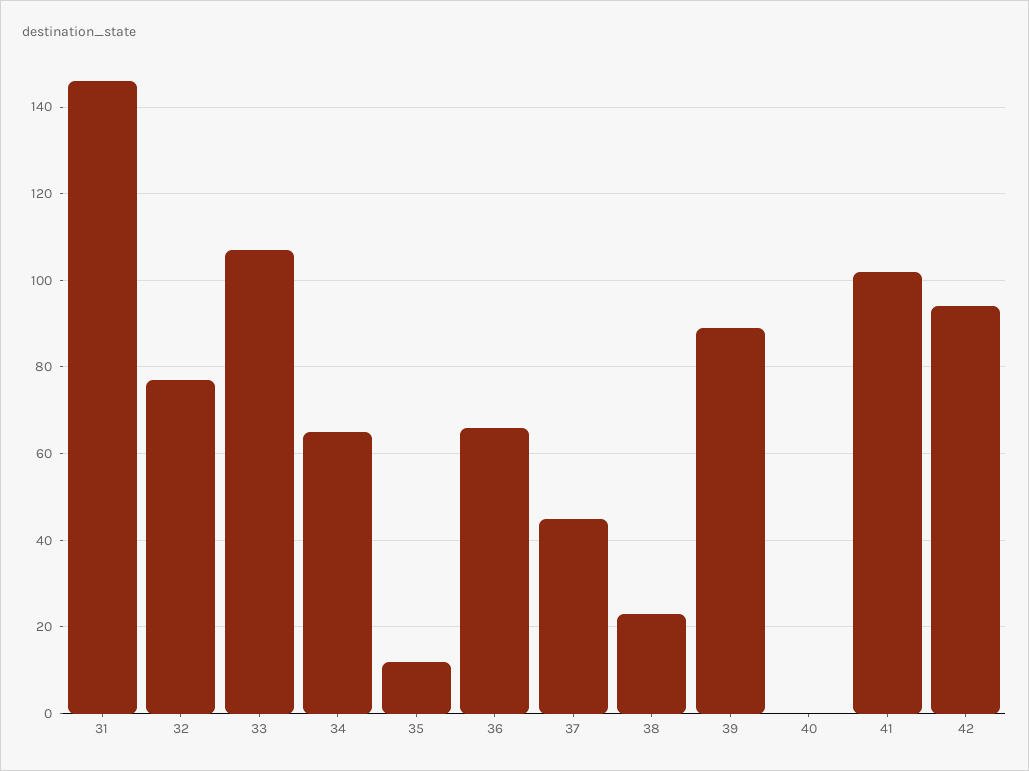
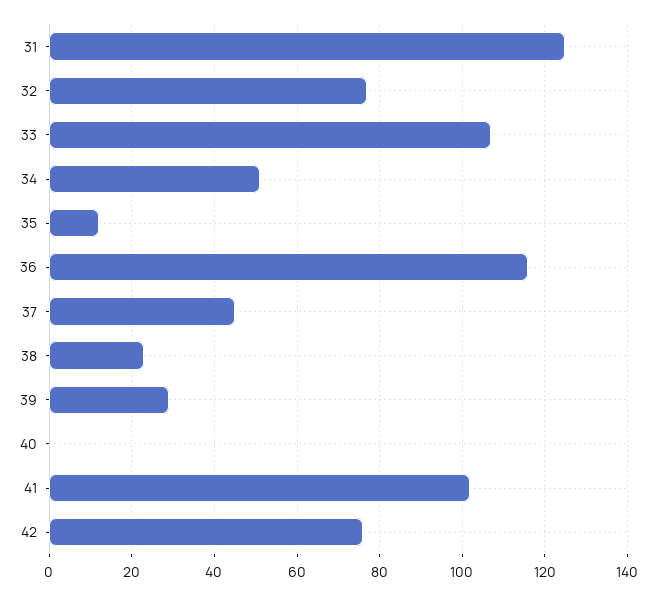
31: 145 -> 125
34: 65 -> 50
36: 65 -> 115
39: 90 -> 30
42: 95 -> 75

